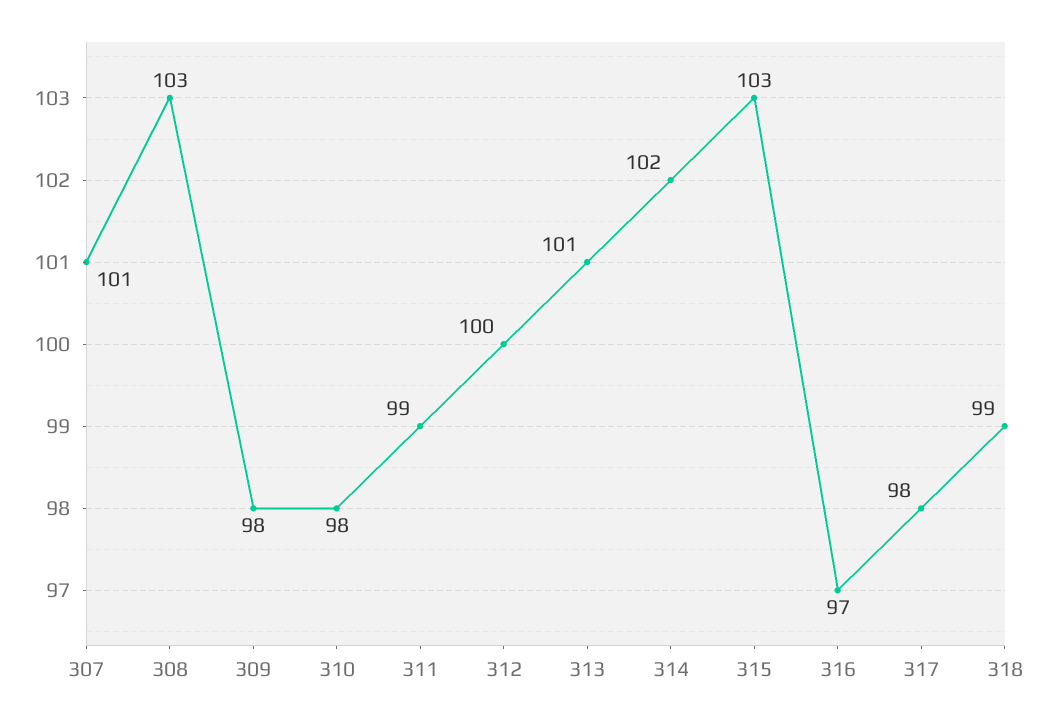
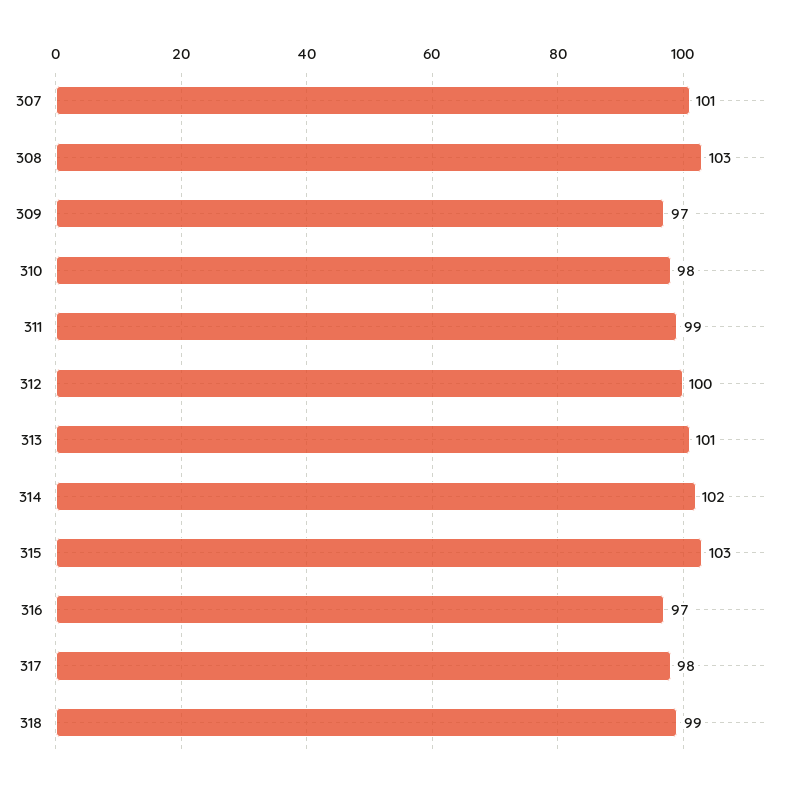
309: 98 -> 97

